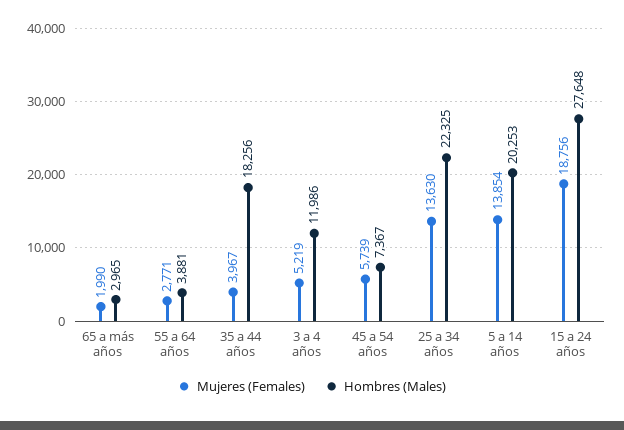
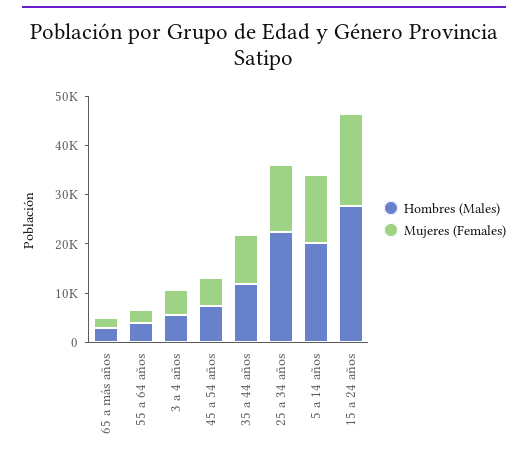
Mujeres (Females), 35 a 44 años: 3967 -> 10000
Hombres (Males), 35 a 44 años: 18256 -> 12000
Hombres (Males), 3 a 4 años: 11986 -> 6000

